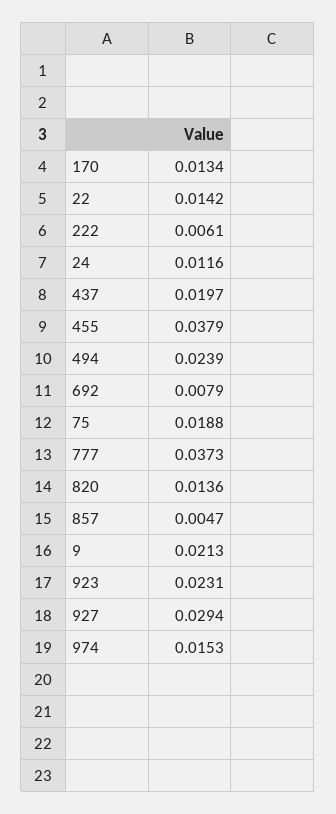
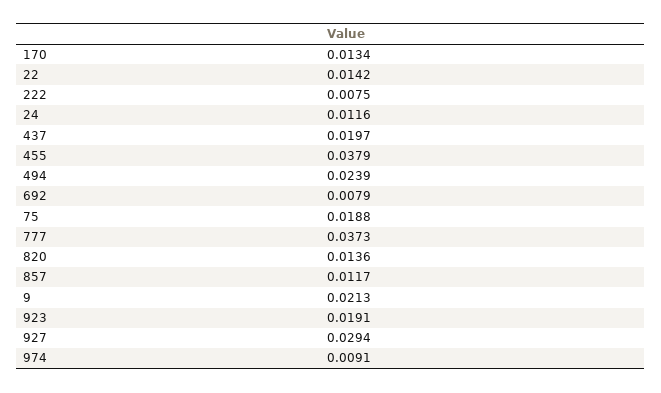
222: 0.0061 -> 0.0075
857: 0.0047 -> 0.0117
923: 0.0231 -> 0.0191
974: 0.0153 -> 0.0091

